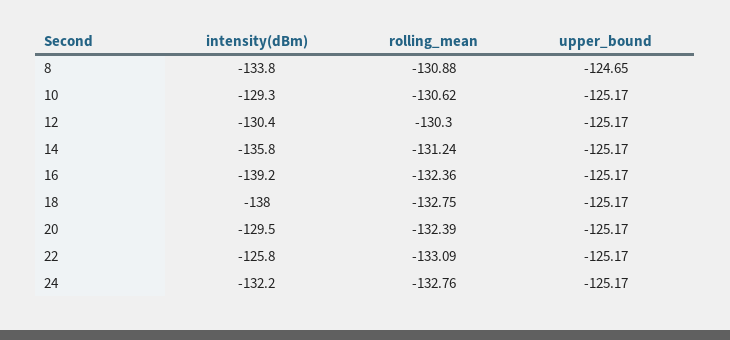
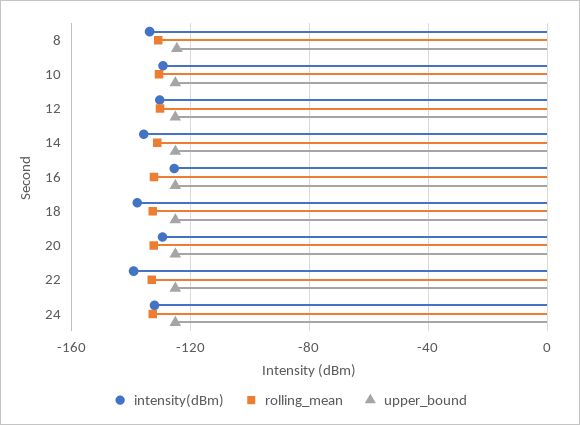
intensity(dBm), 16: -139.2 -> -125
intensity(dBm), 22: -125.8 -> -140

